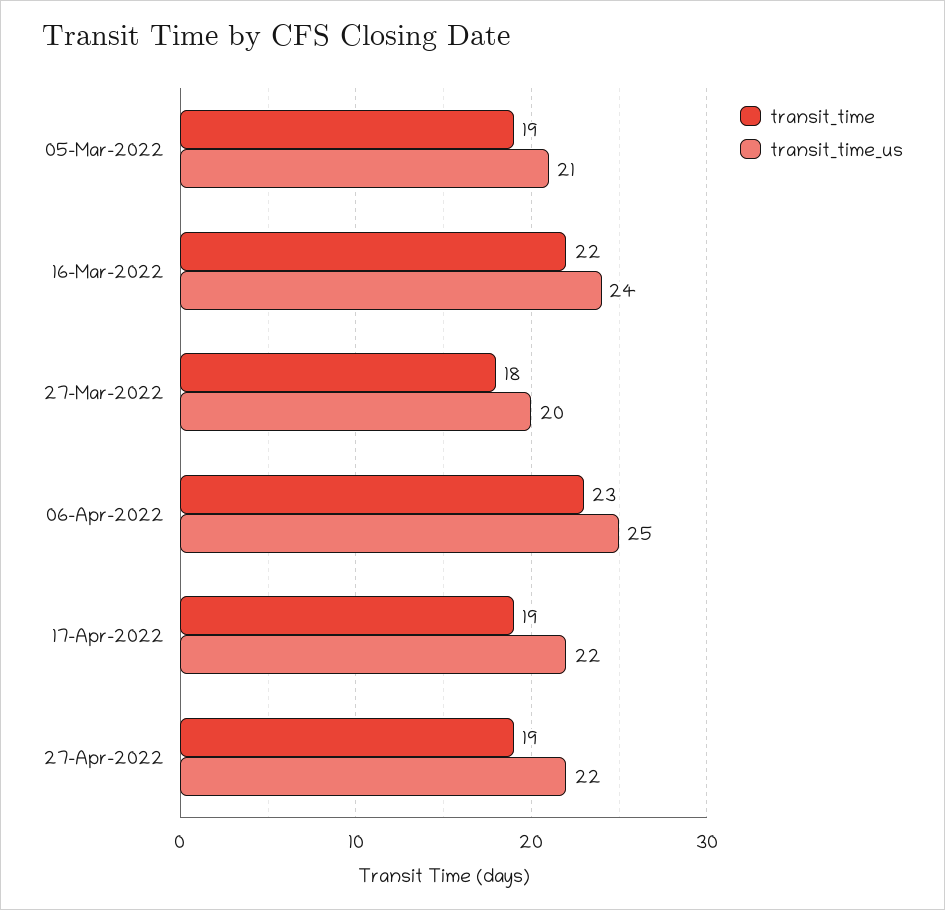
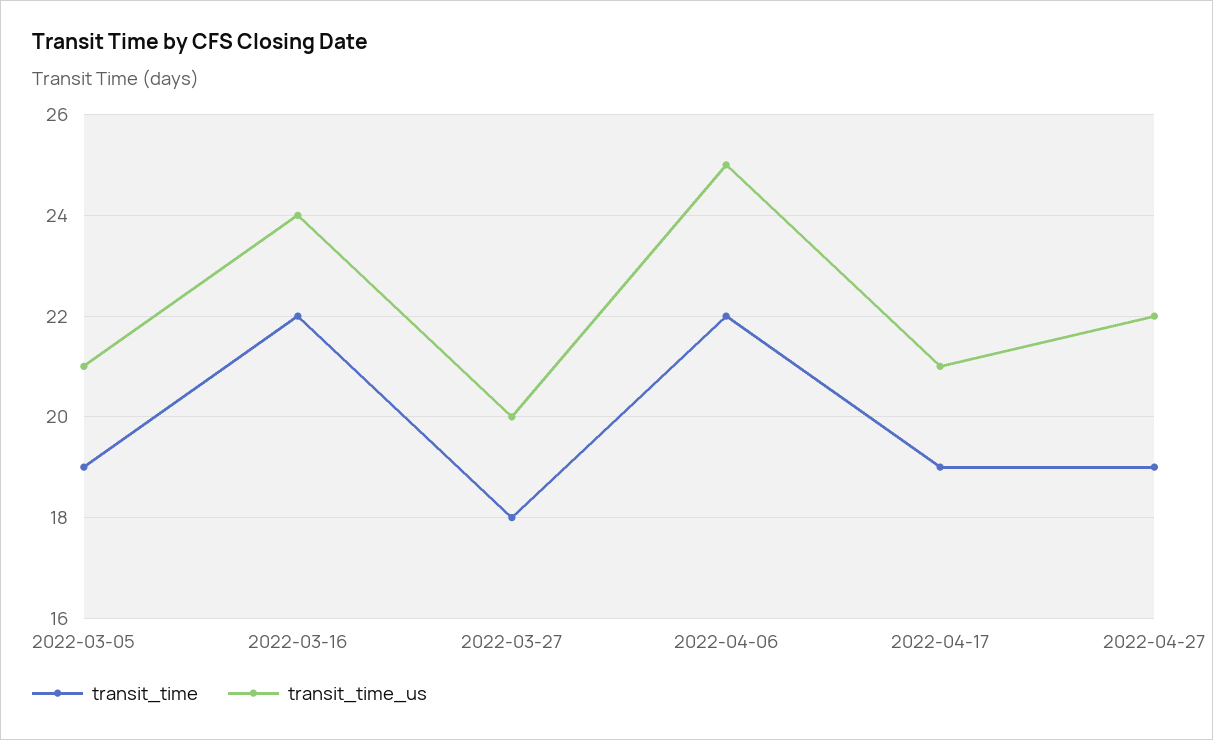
transit_time, 06-Apr-2022: 23 -> 22
transit_time_us, 17-Apr-2022: 22 -> 21

